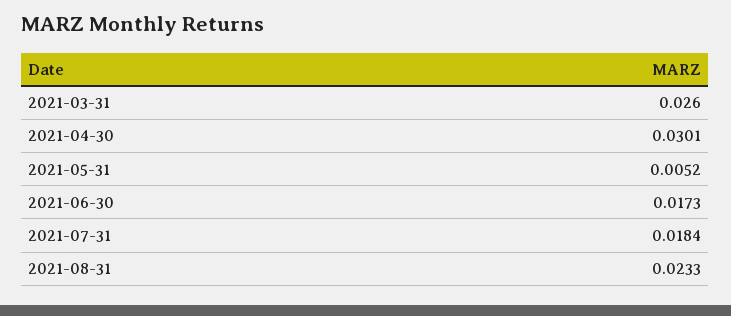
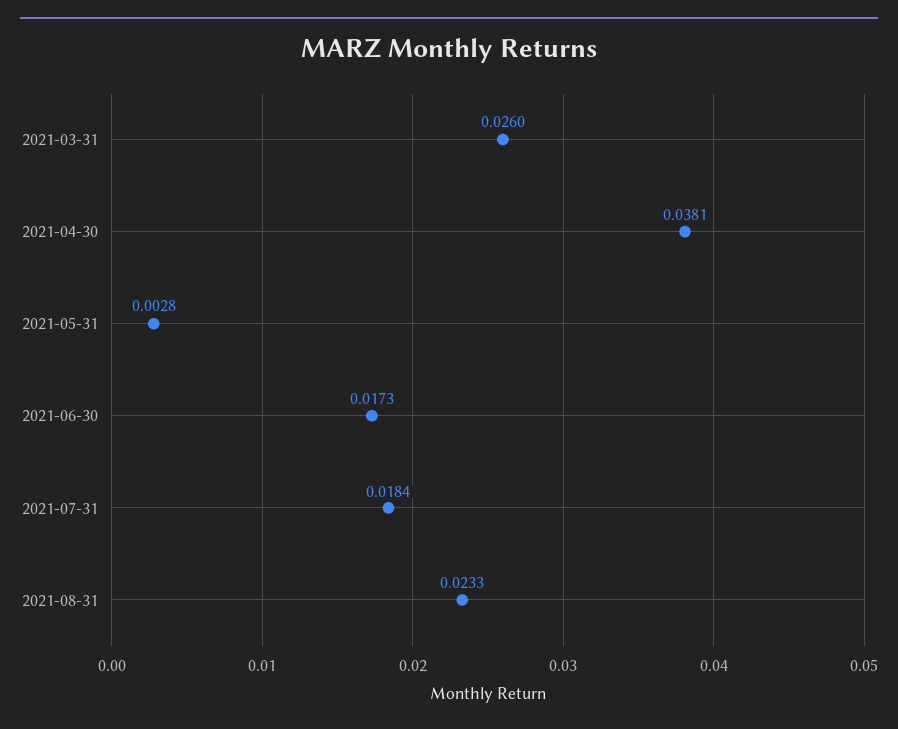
2021-04-30: 0.0301 -> 0.0381
2021-05-31: 0.0052 -> 0.0028

